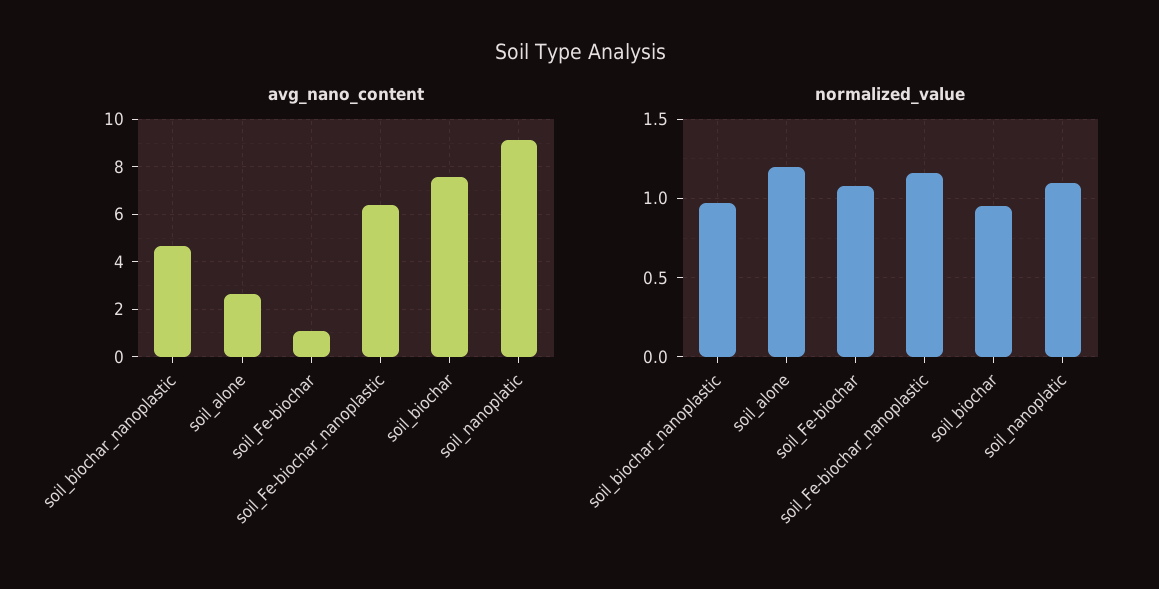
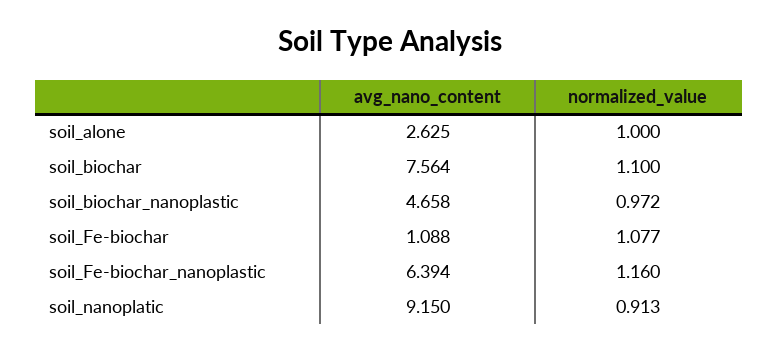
normalized_value, soil_alone: 1.2 -> 1
normalized_value, soil_biochar: 0.95 -> 1.1
normalized_value, soil_nanoplatic: 1.1 -> 0.913

